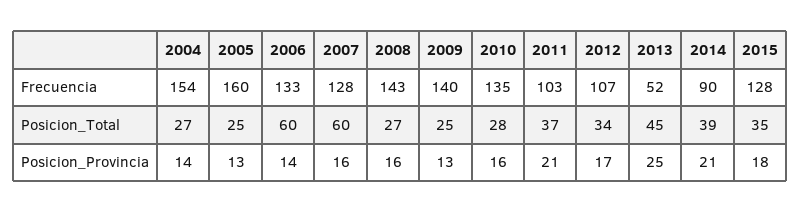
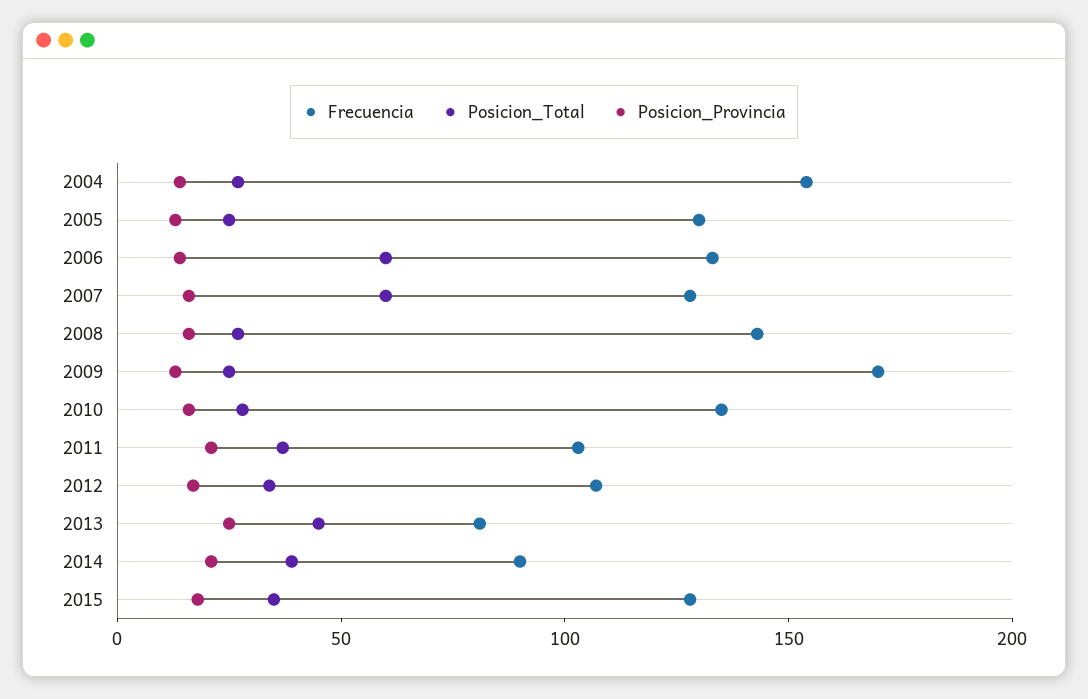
Frecuencia, 2005: 160 -> 130
Frecuencia, 2009: 140 -> 170
Frecuencia, 2013: 52 -> 80

